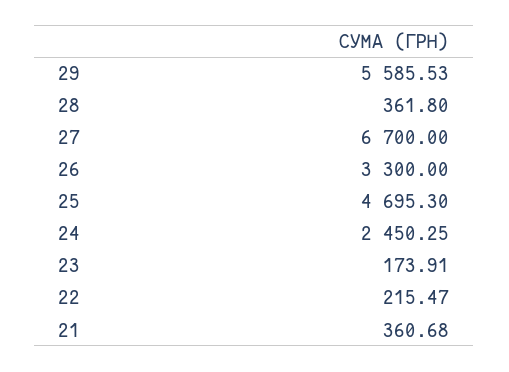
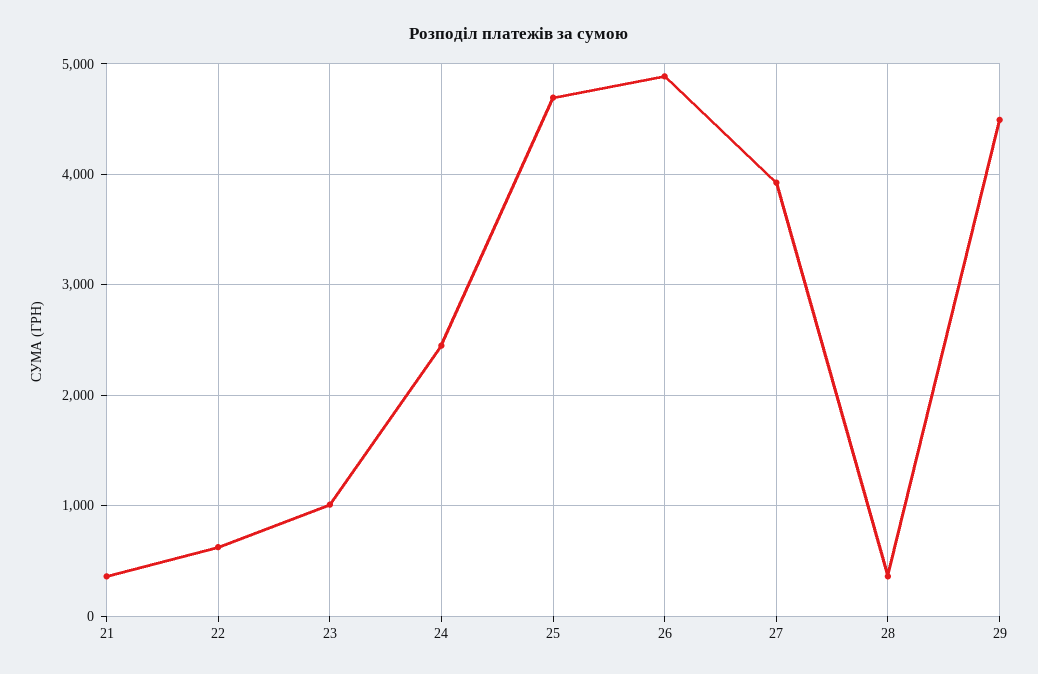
29: 5585.53 -> 4500
27: 6700 -> 3900
26: 3300 -> 4900
23: 173.91 -> 1000
22: 215.47 -> 600

